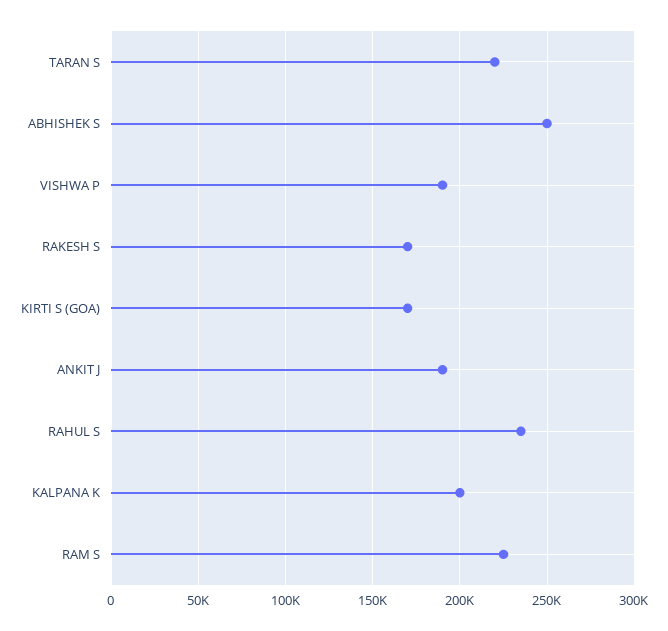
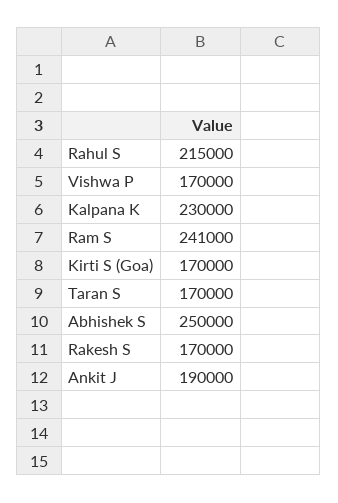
TARAN S: 220000 -> 170000
VISHWA P: 190000 -> 170000
RAHUL S: 235000 -> 215000
KALPANA K: 200000 -> 230000
RAM S: 225000 -> 241000

